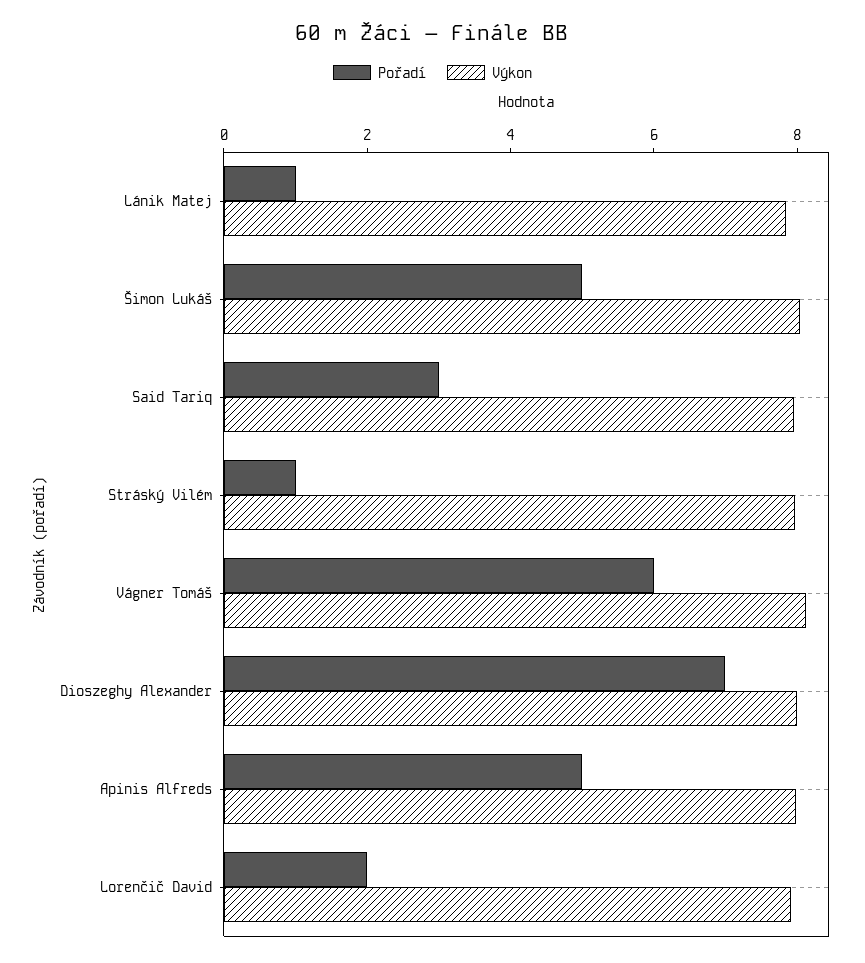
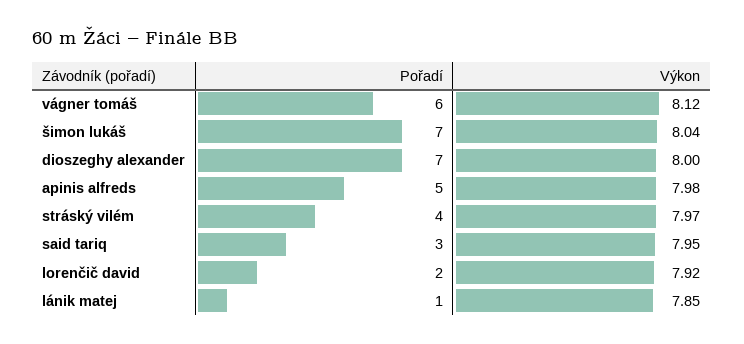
Pořadí, Šimon Lukáš: 5 -> 7
Pořadí, Stráský Vilém: 1 -> 4

